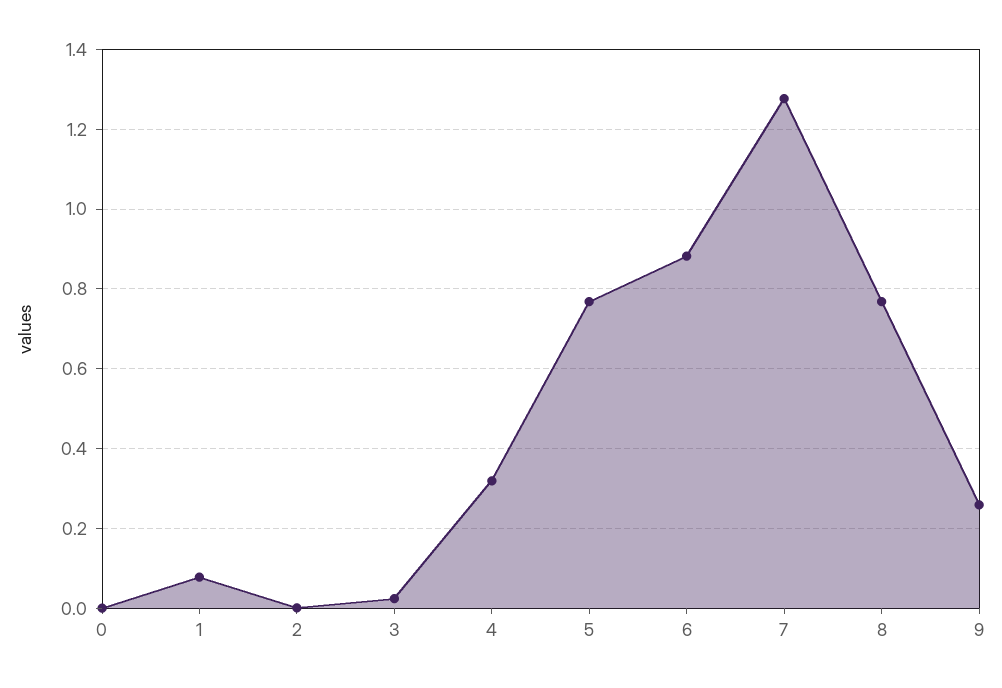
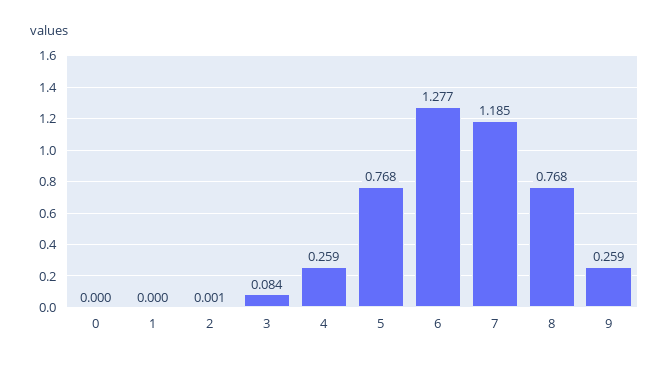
1: 0.08 -> 0
3: 0.02 -> 0.084
4: 0.32 -> 0.259
6: 0.88 -> 1.277
7: 1.28 -> 1.185

